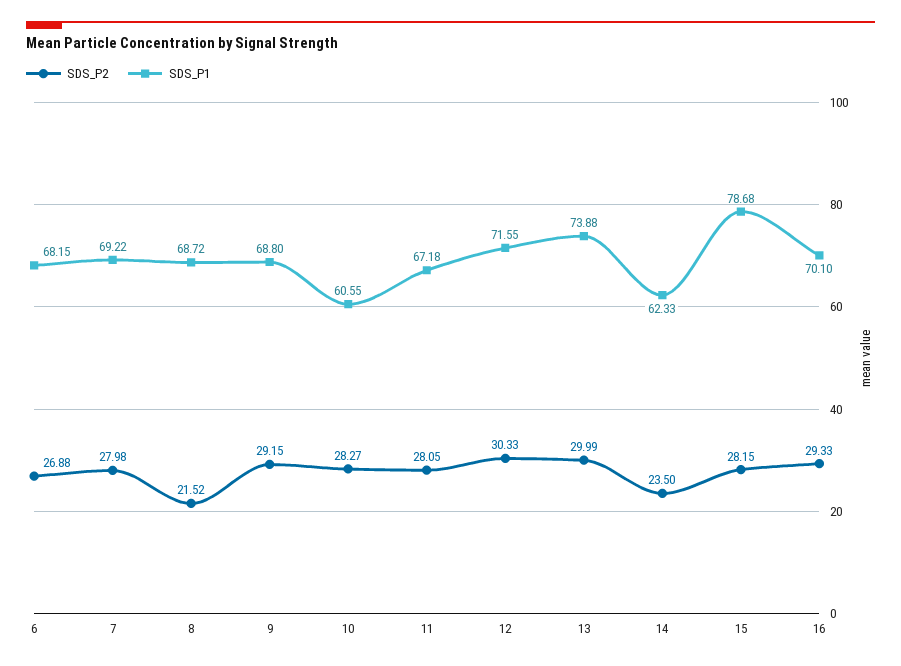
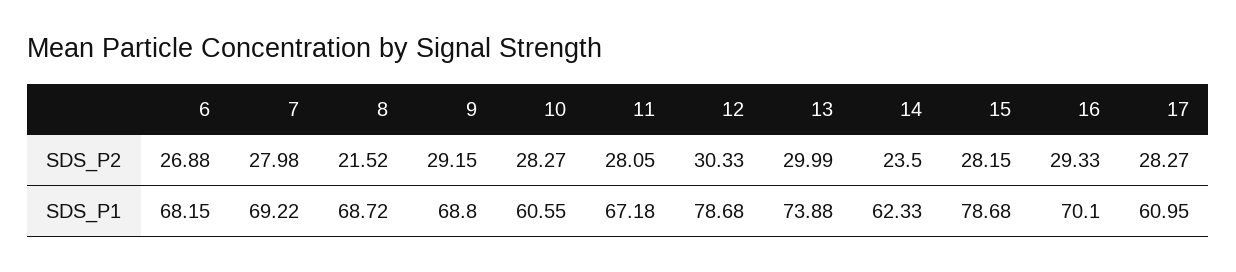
SDS_P1, 12: 71.55 -> 78.68
SDS_P2, 17: none -> 28.27
SDS_P1, 17: none -> 60.95

